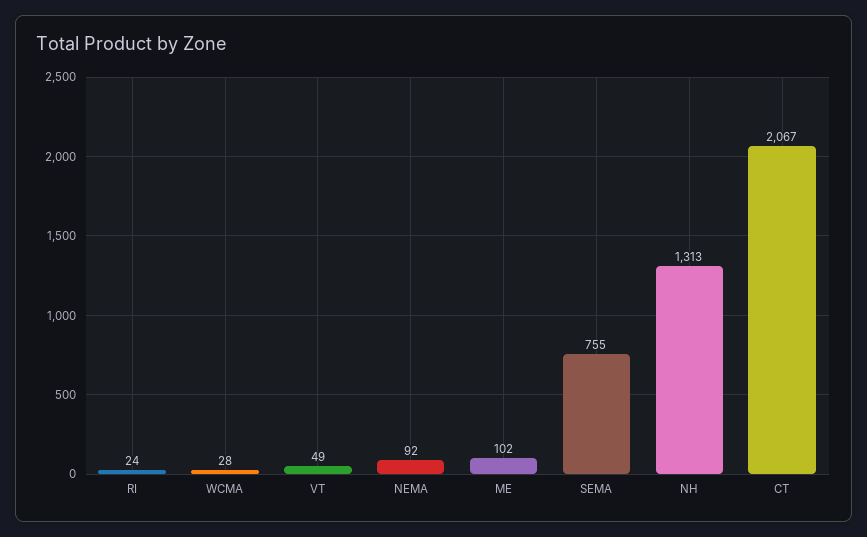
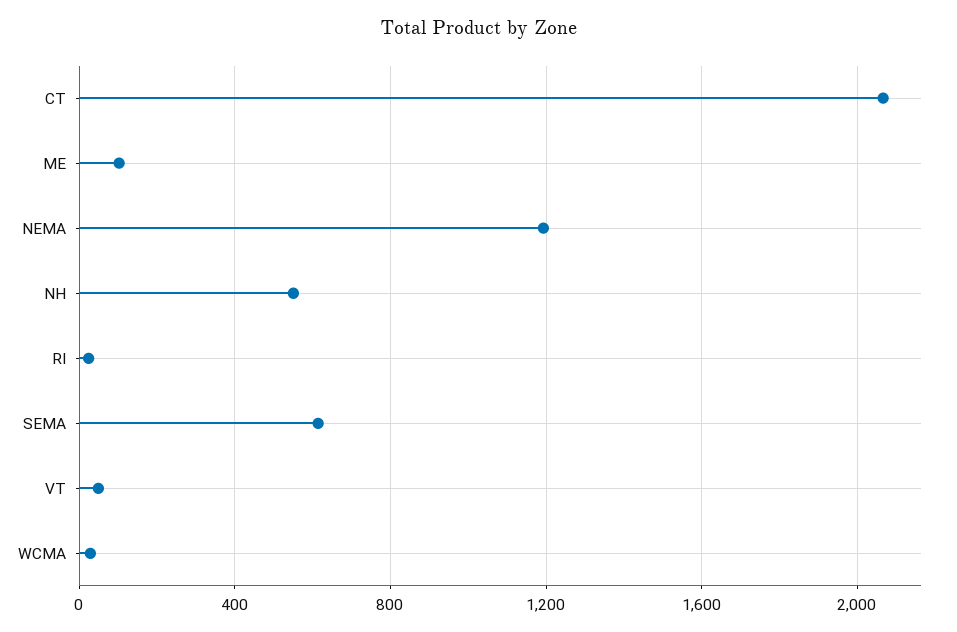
NEMA: 92 -> 1200
SEMA: 755 -> 600
NH: 1313 -> 550

